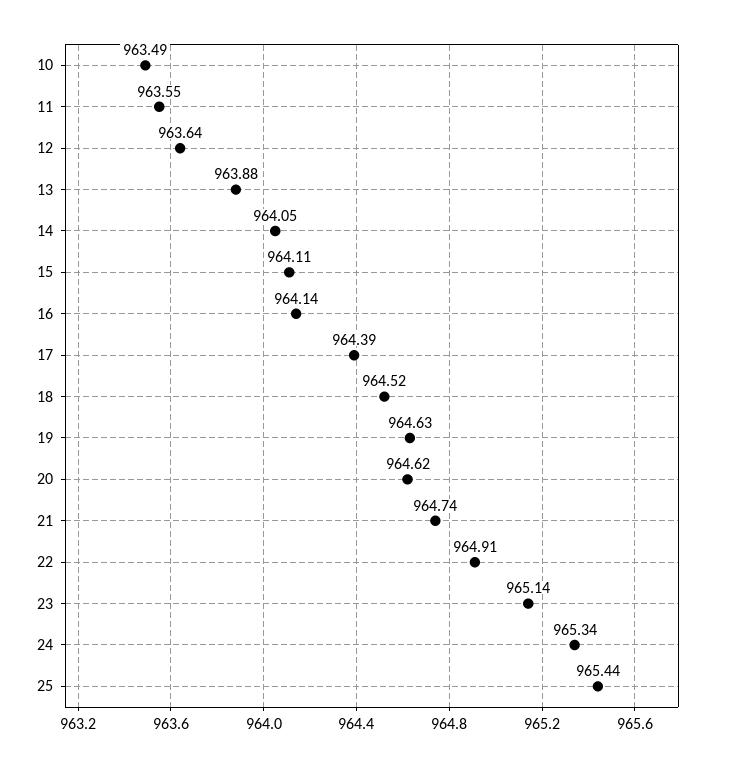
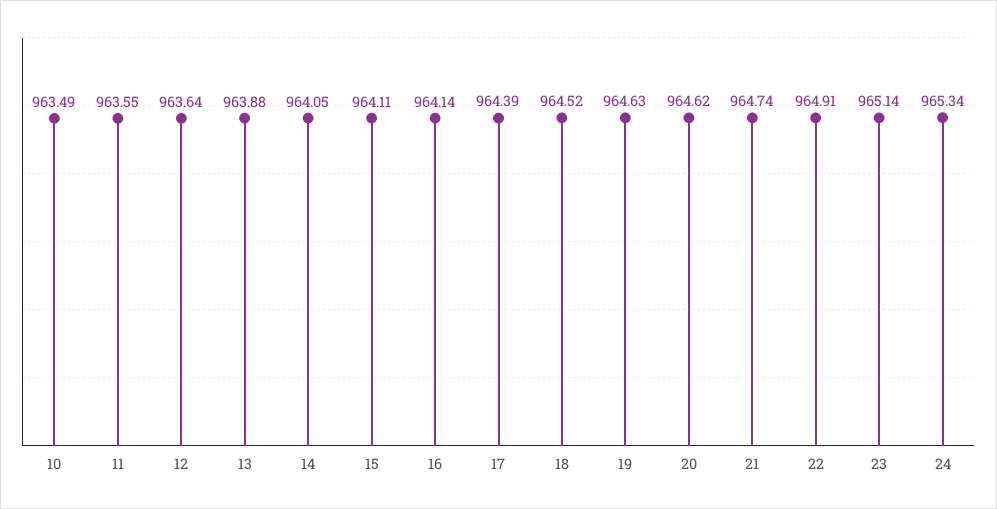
25: 965.44 -> none

